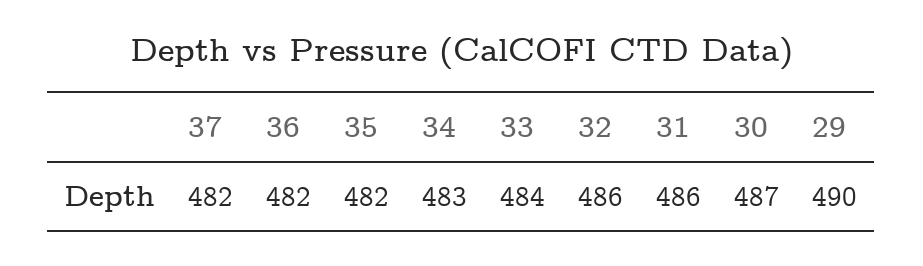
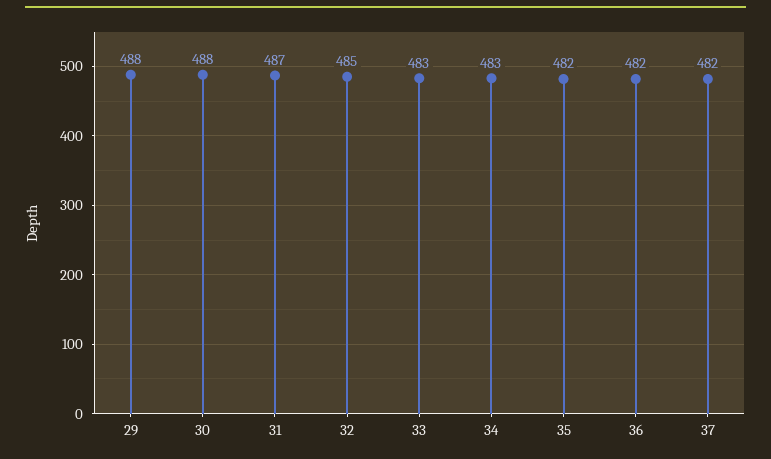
33: 484 -> 483
32: 486 -> 485
31: 486 -> 487
30: 487 -> 488
29: 490 -> 488

